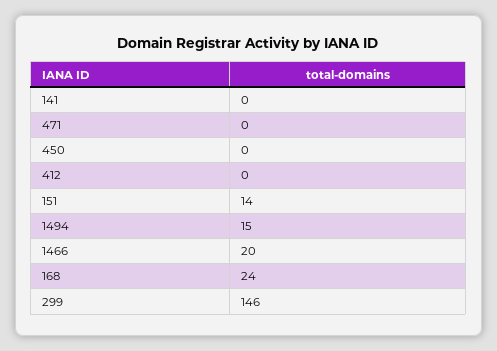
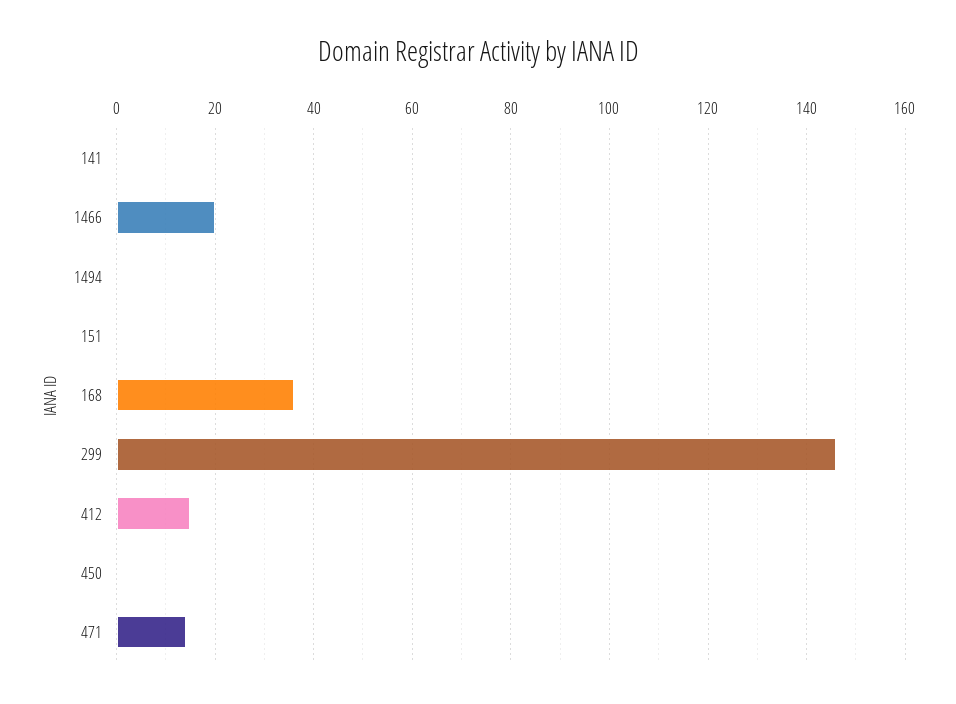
471: 0 -> 15
412: 0 -> 15
151: 14 -> 0
1494: 15 -> 0
168: 24 -> 35

